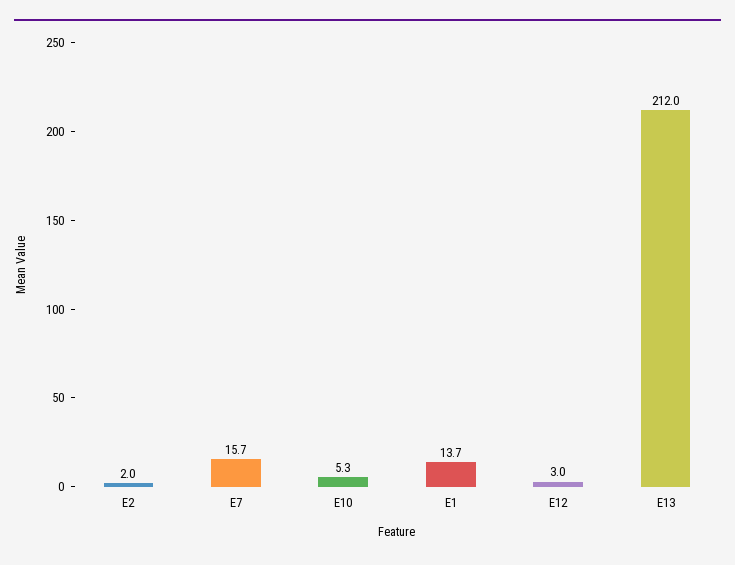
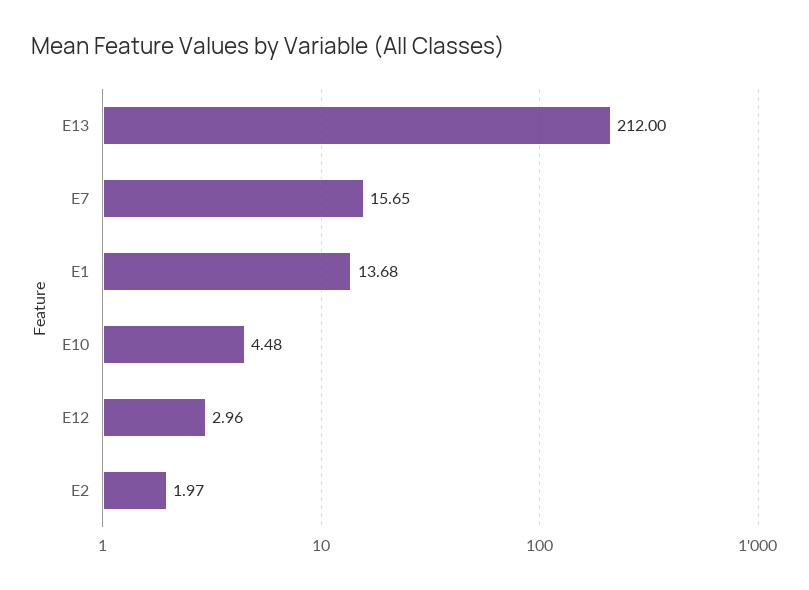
E10: 5.3 -> 4.48

